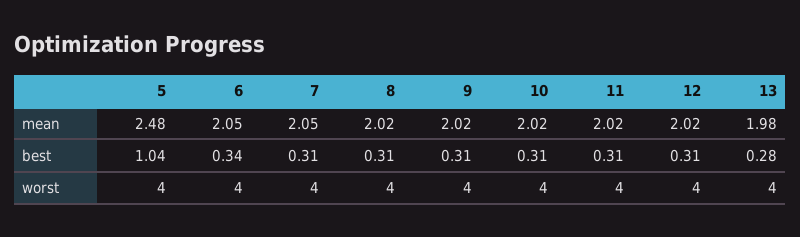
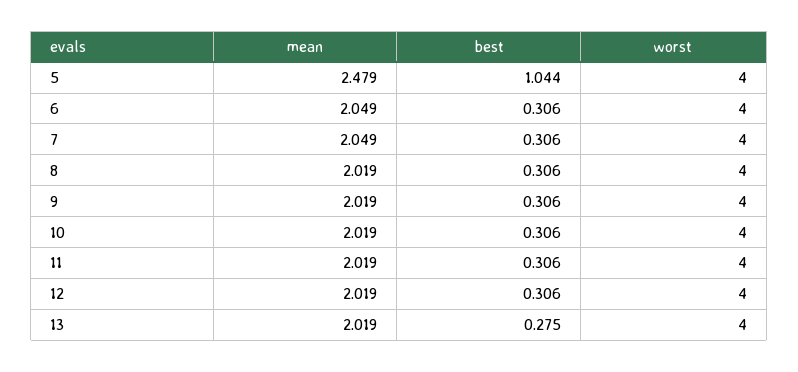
13, mean: 1.98 -> 2.019
6, best: 0.34 -> 0.306

